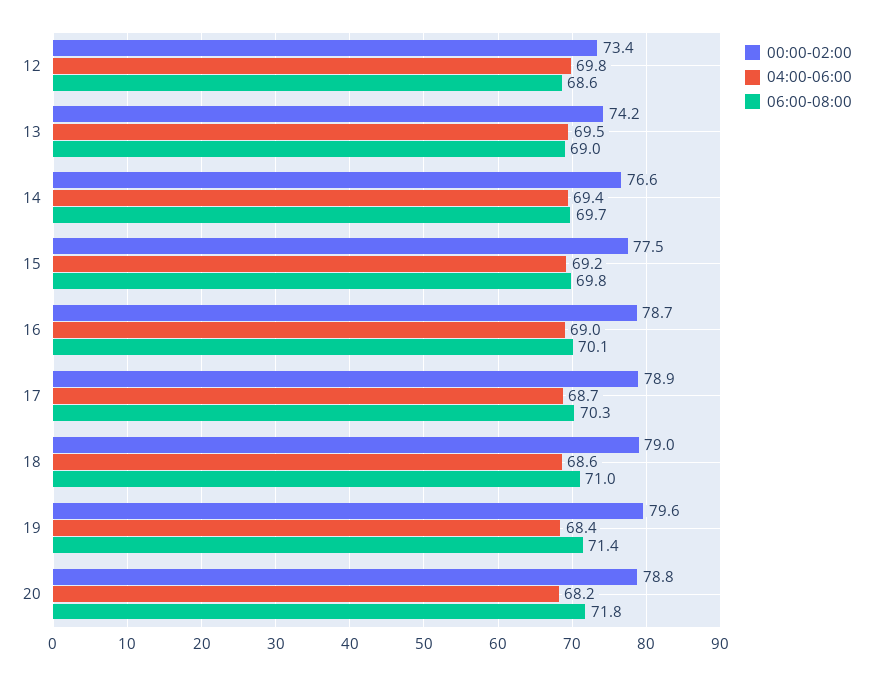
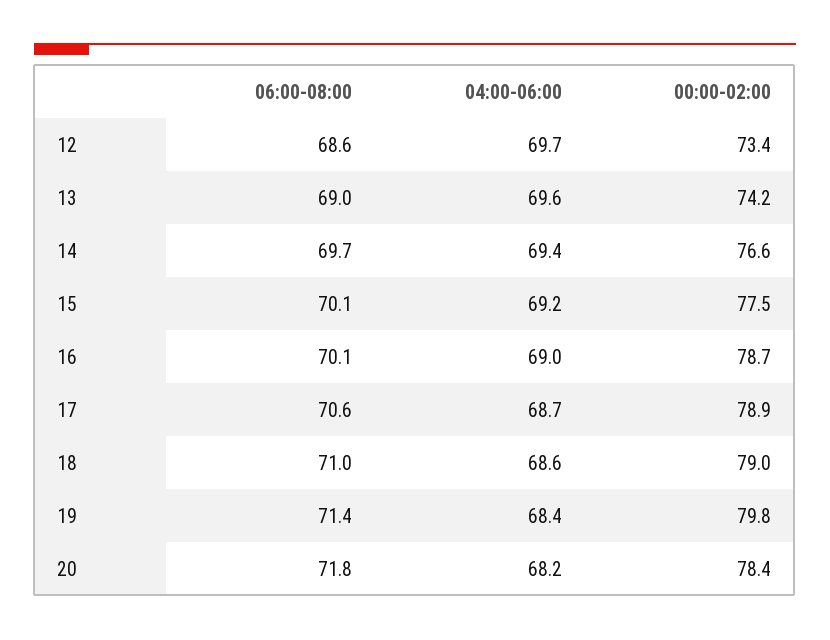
04:00-06:00, 12: 69.8 -> 69.7
04:00-06:00, 13: 69.5 -> 69.6
06:00-08:00, 15: 69.8 -> 70.1
06:00-08:00, 17: 70.3 -> 70.6
00:00-02:00, 19: 79.6 -> 79.8
00:00-02:00, 20: 78.8 -> 78.4

